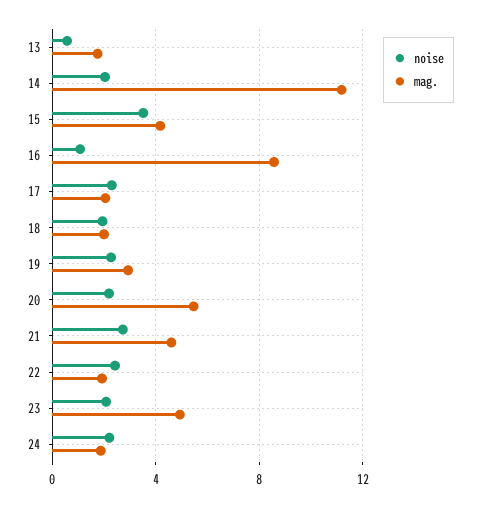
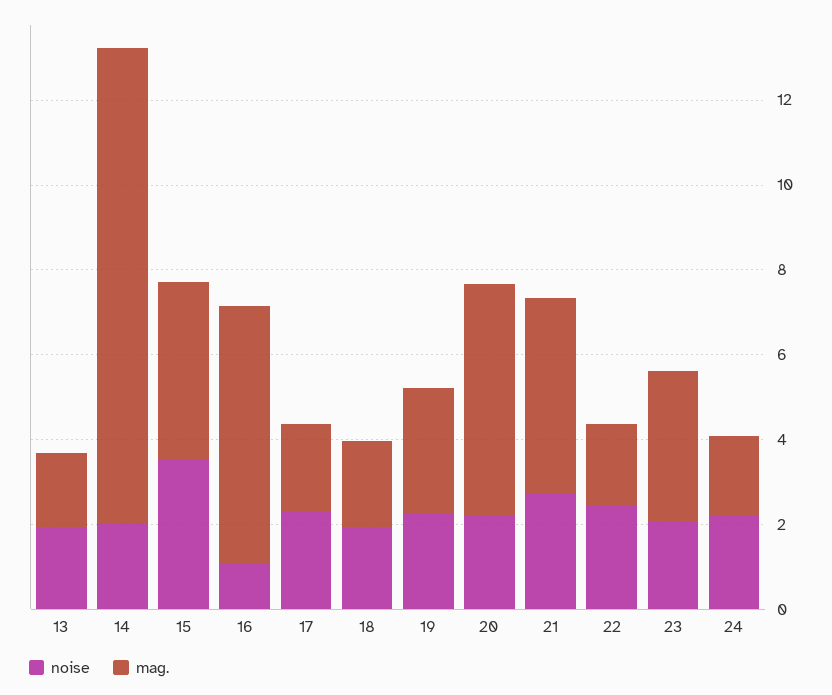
noise, 13: 0.5 -> 2
mag., 16: 8.5 -> 6
mag., 23: 5 -> 3.5

